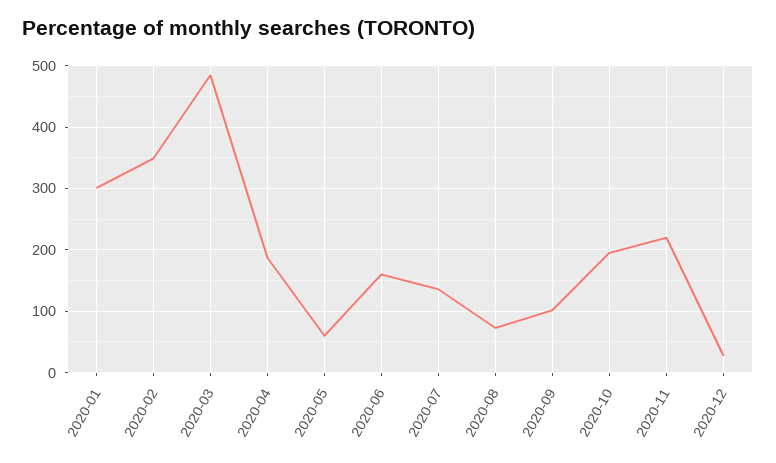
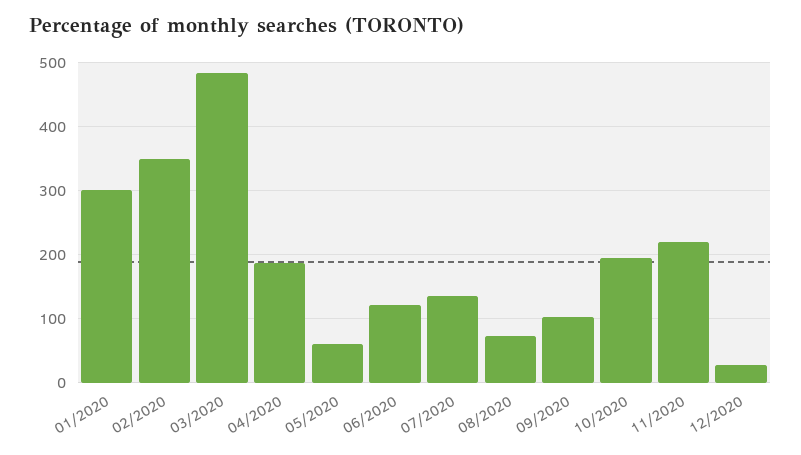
2020-06: 160 -> 120

